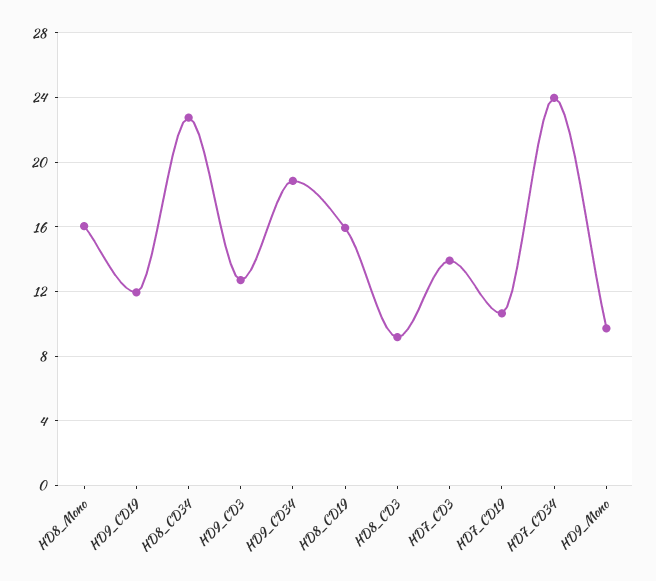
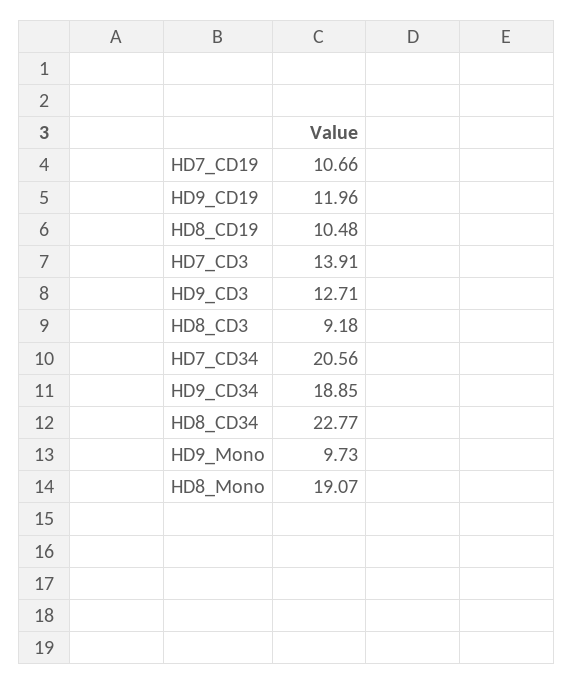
HD8_Mono: 16 -> 19.07
HD8_CD19: 16 -> 10.48
HD7_CD34: 24 -> 20.56

